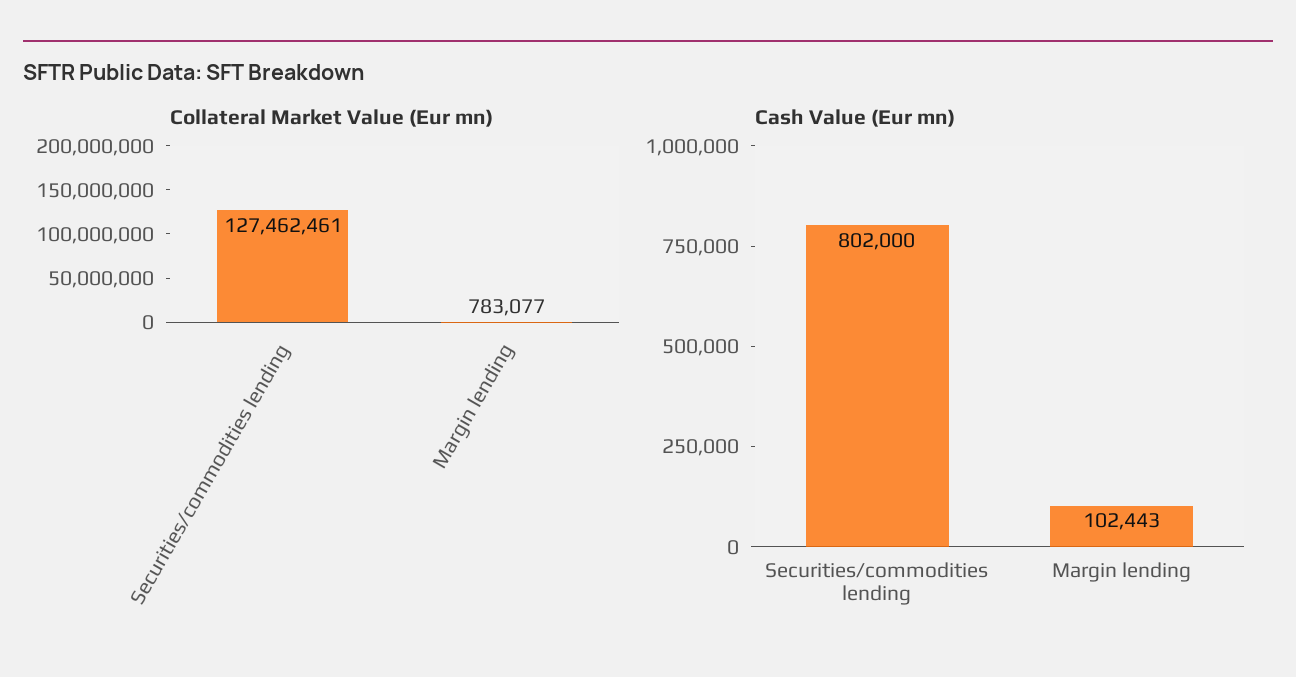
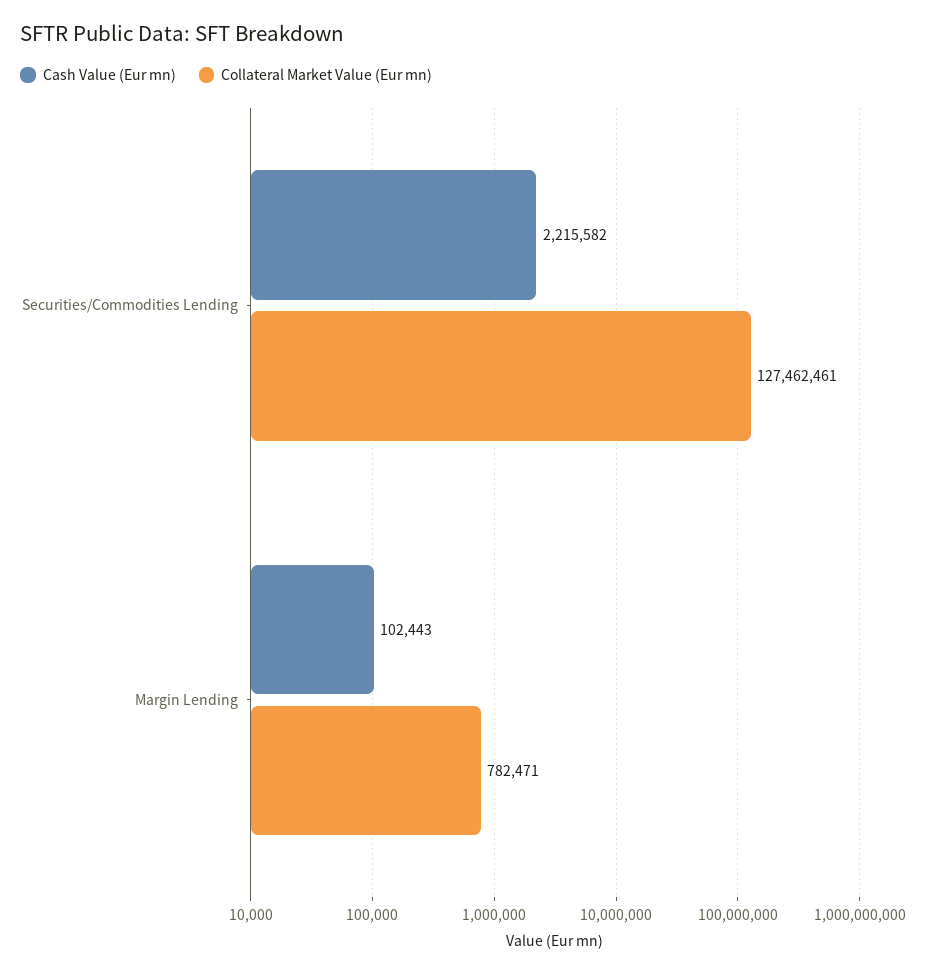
Collateral Market Value (Eur mn), Margin lending: 783077 -> 782471
Cash Value (Eur mn), Securities/commodities lending: 802000 -> 2215582

